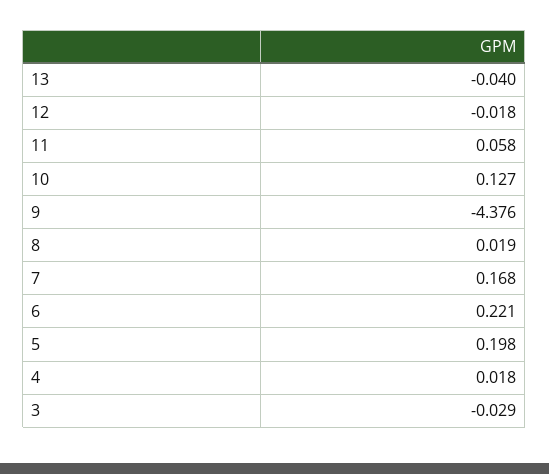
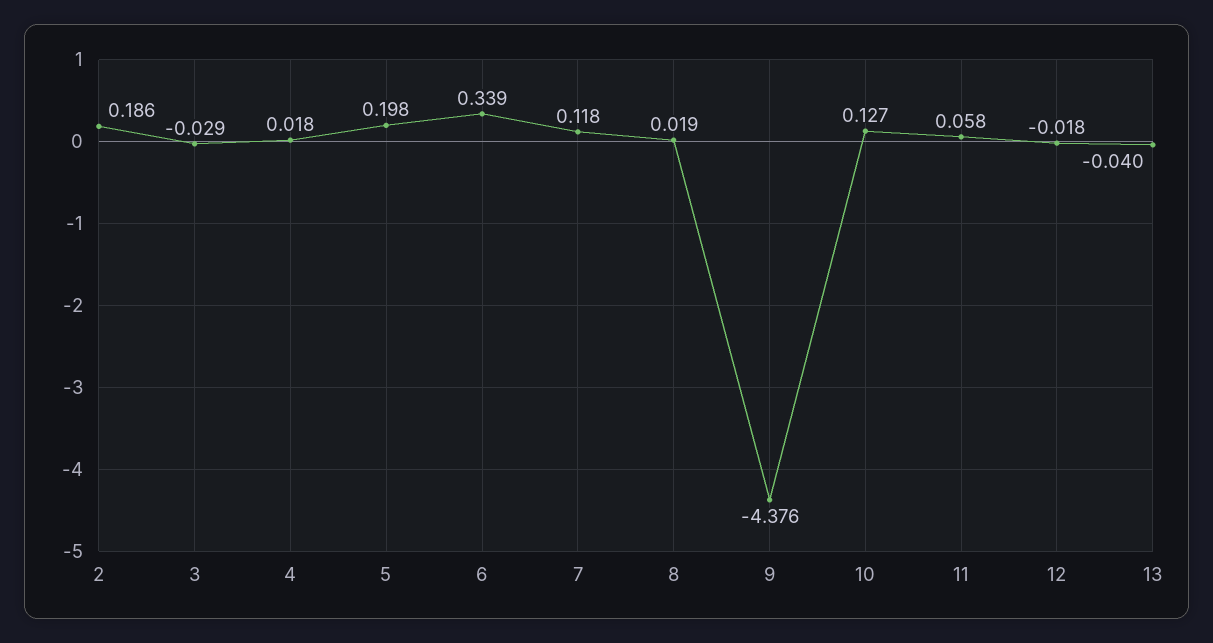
7: 0.168 -> 0.118
6: 0.221 -> 0.339
2: none -> 0.186

